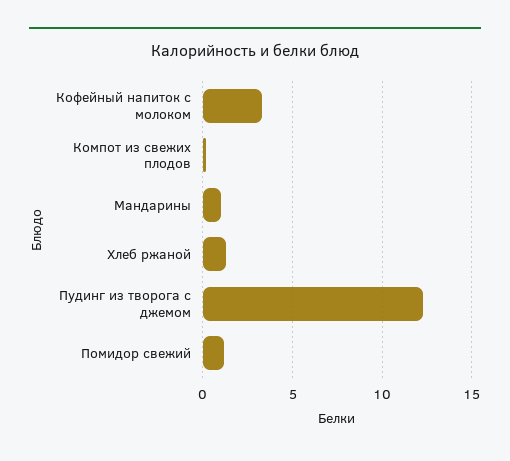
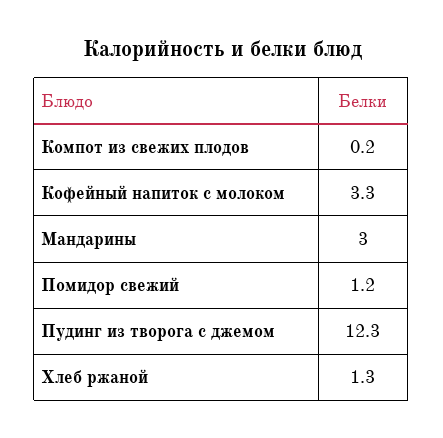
Мандарины: 1 -> 3

